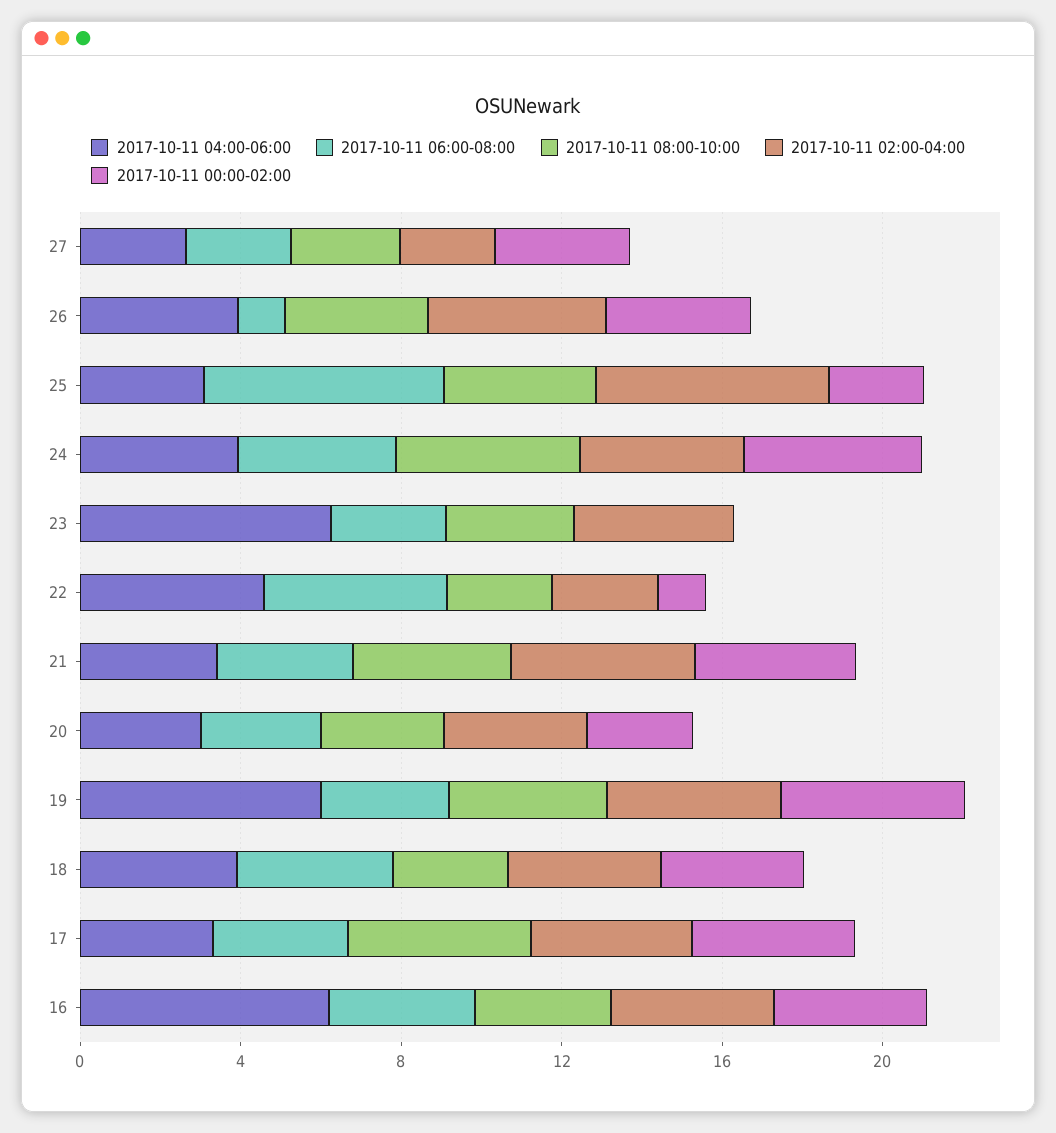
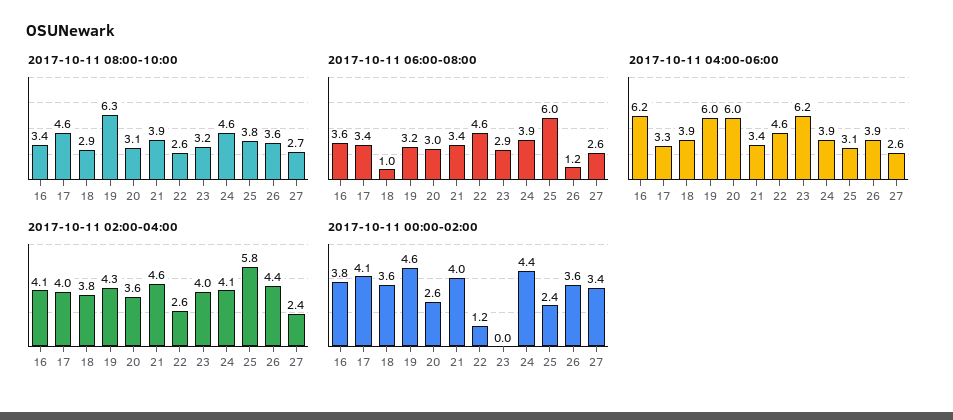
2017-10-11 04:00-06:00, 20: 3 -> 6
2017-10-11 08:00-10:00, 19: 4 -> 6.3
2017-10-11 06:00-08:00, 18: 4 -> 1

